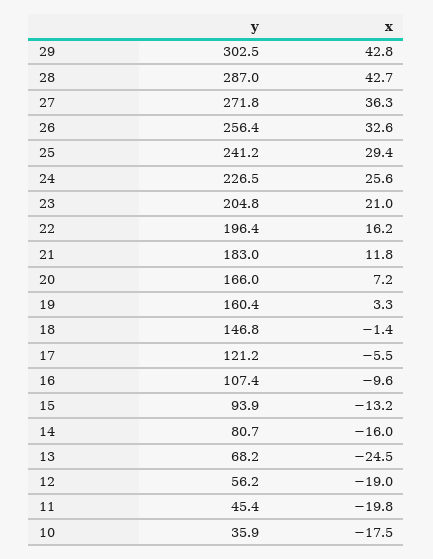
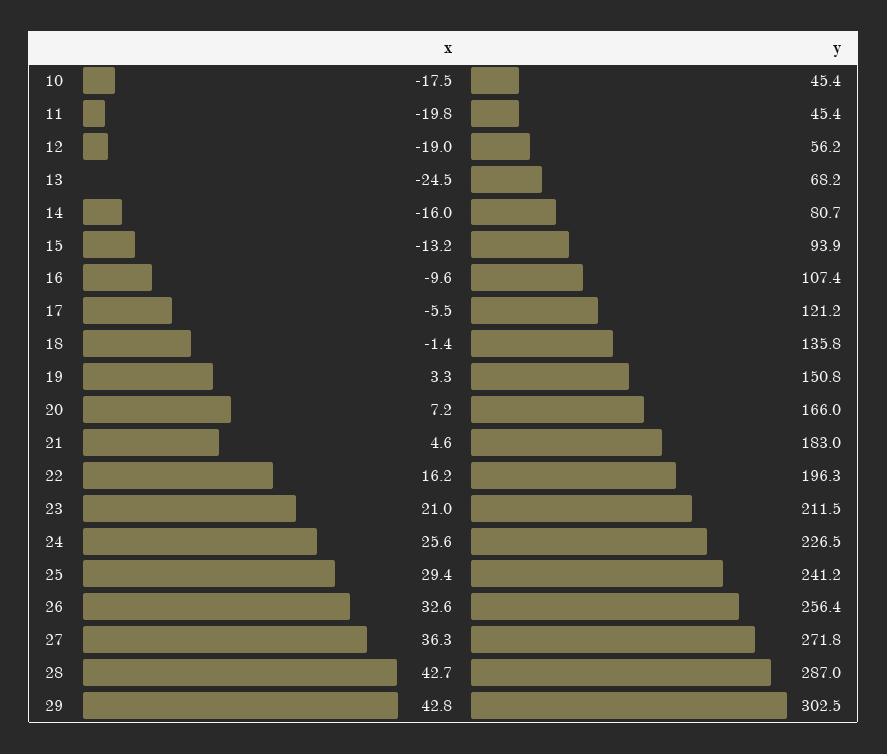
y, 23: 204.8 -> 211.5
y, 22: 196.4 -> 196.3
x, 21: 11.8 -> 4.6
y, 19: 160.4 -> 150.8
y, 18: 146.8 -> 135.8
y, 10: 35.9 -> 45.4

